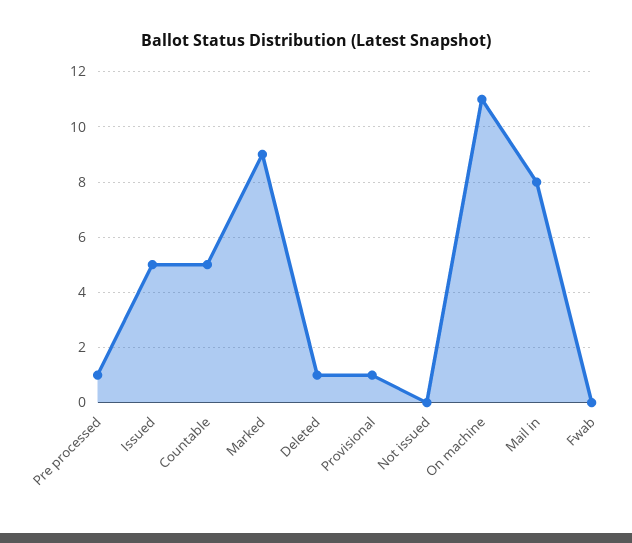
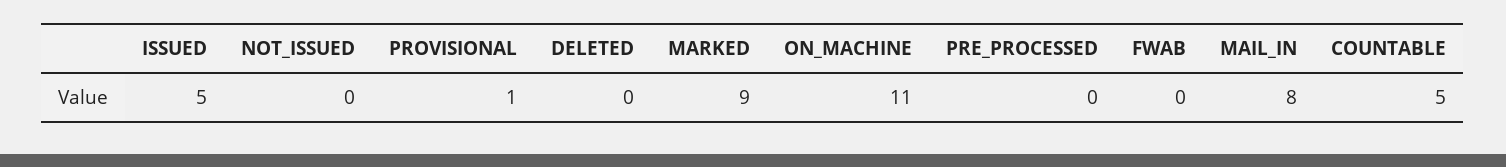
Pre processed: 1 -> 0
Deleted: 1 -> 0

